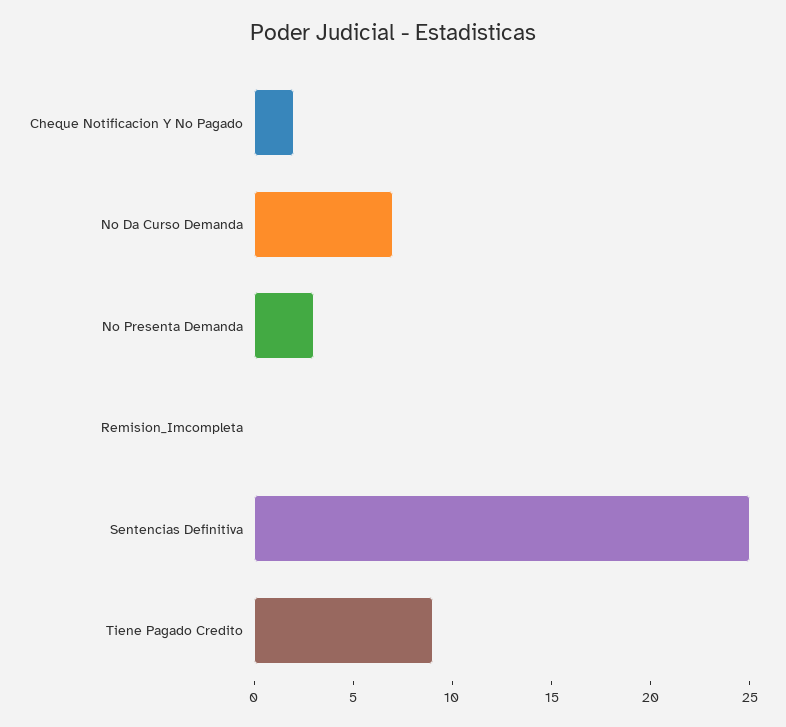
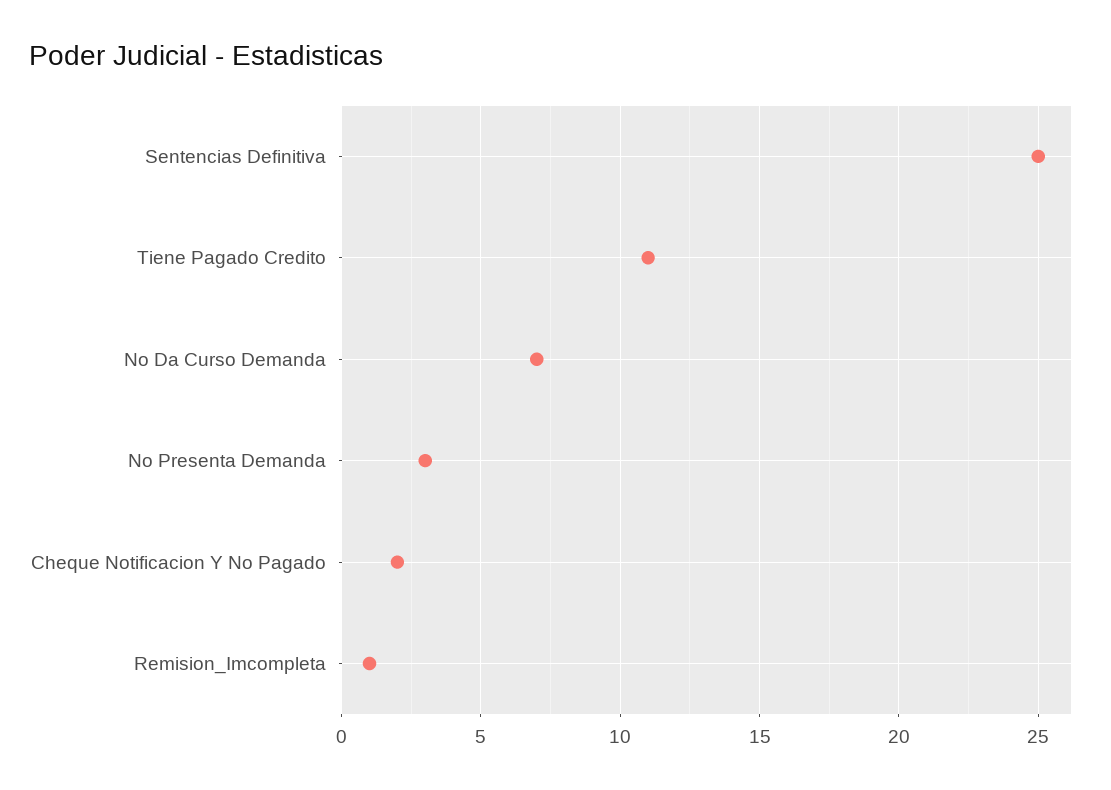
Remision_Imcompleta: 0 -> 1
Tiene Pagado Credito: 9 -> 11

